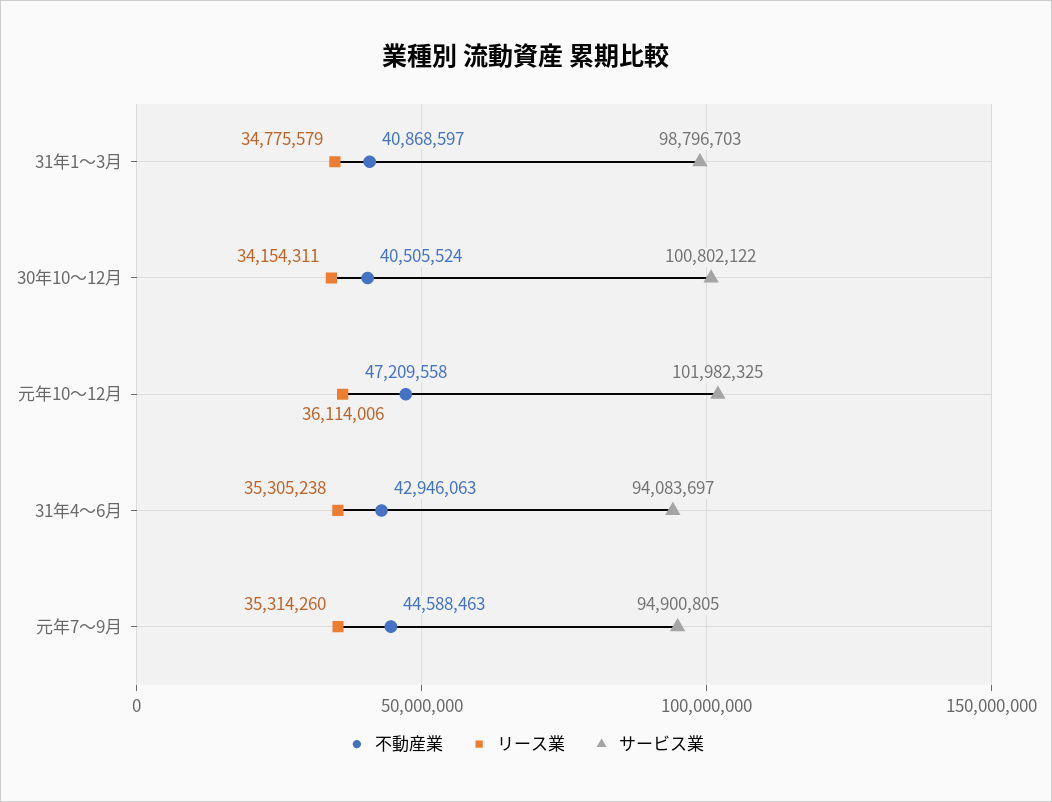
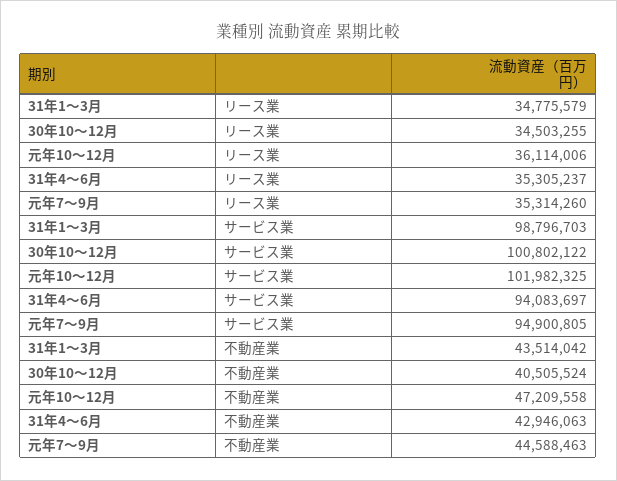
不動産業, 31年1～3月: 40868597 -> 43514042
リース業, 30年10～12月: 34154311 -> 34503255
リース業, 31年4～6月: 35305238 -> 35305237

